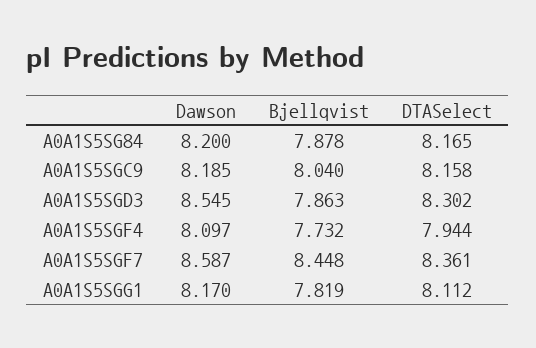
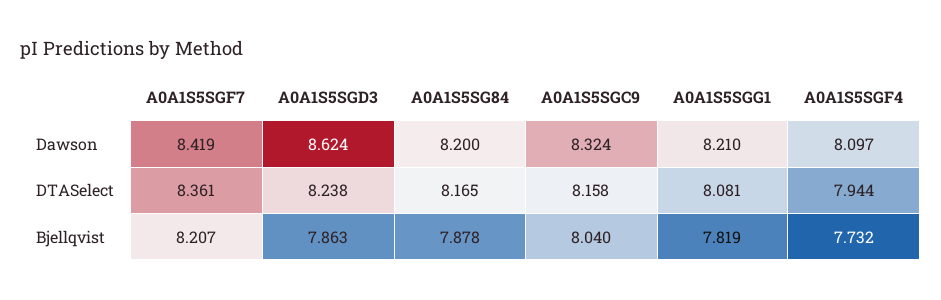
Dawson, A0A1S5SGC9: 8.185 -> 8.324
Dawson, A0A1S5SGD3: 8.545 -> 8.624
DTASelect, A0A1S5SGD3: 8.302 -> 8.238
Dawson, A0A1S5SGF7: 8.587 -> 8.419
Bjellqvist, A0A1S5SGF7: 8.448 -> 8.207
Dawson, A0A1S5SGG1: 8.17 -> 8.21
DTASelect, A0A1S5SGG1: 8.112 -> 8.081

